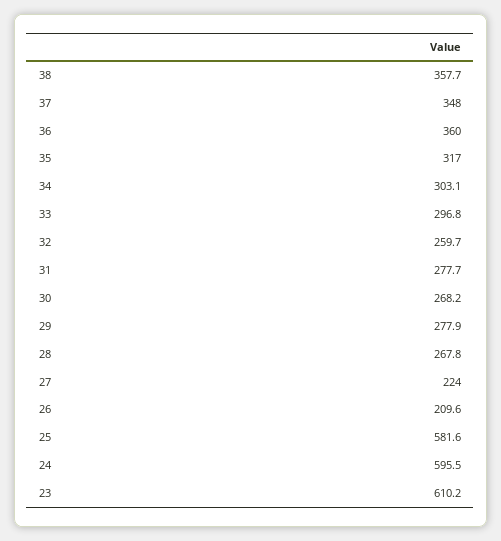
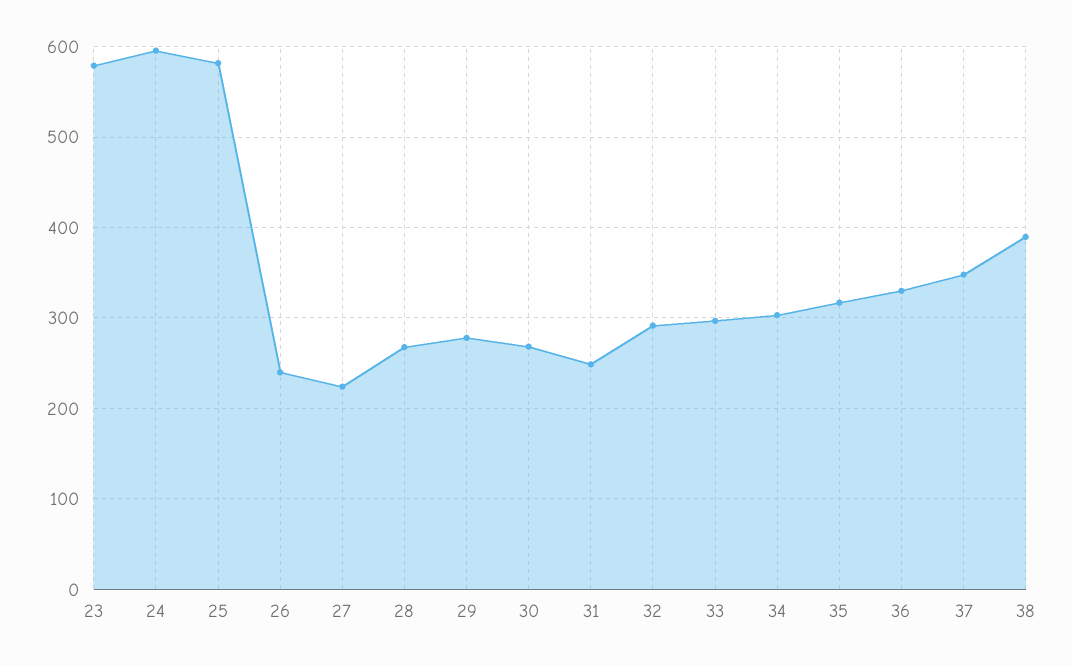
38: 357.7 -> 390
36: 360 -> 330
32: 259.7 -> 290
31: 277.7 -> 250
26: 209.6 -> 240
23: 610.2 -> 580

